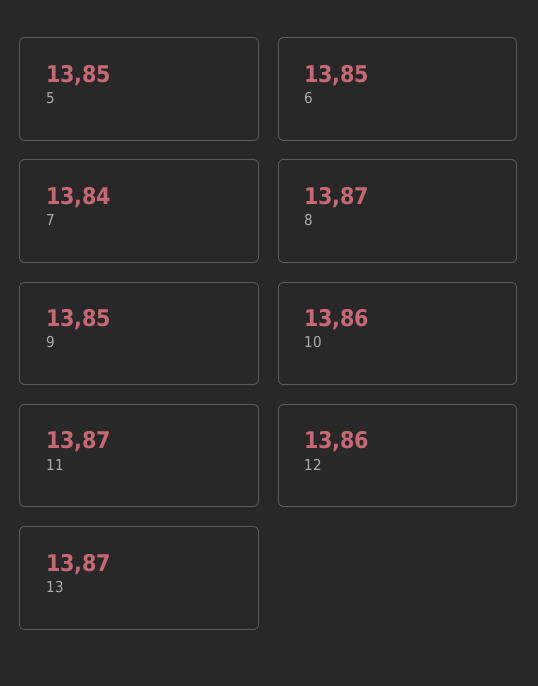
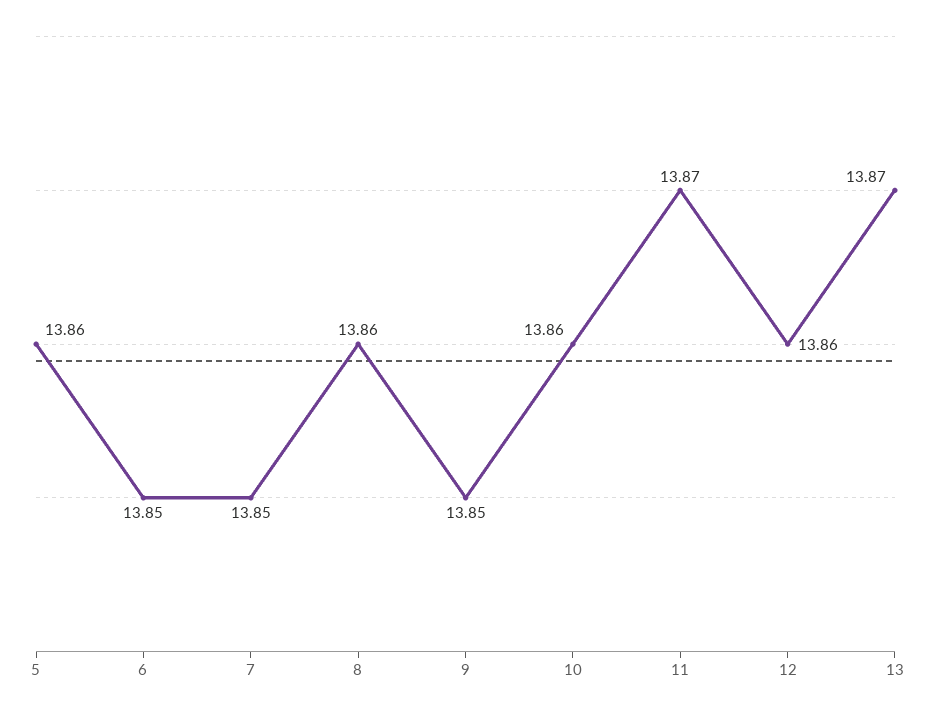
5: 13.85 -> 13.86
7: 13.84 -> 13.85
8: 13.87 -> 13.86

